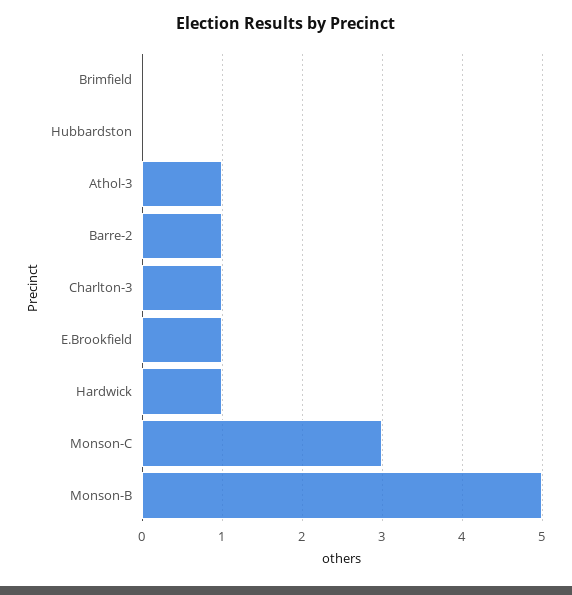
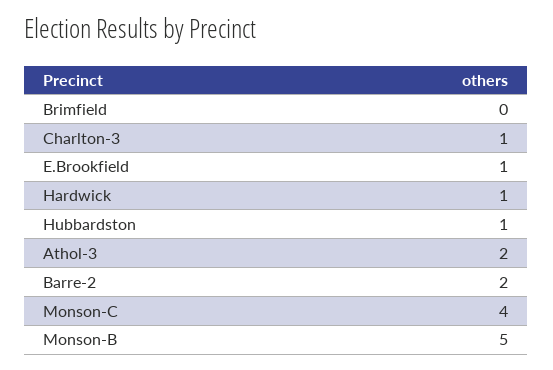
Hubbardston: 0 -> 1
Athol-3: 1 -> 2
Barre-2: 1 -> 2
Monson-C: 3 -> 4

